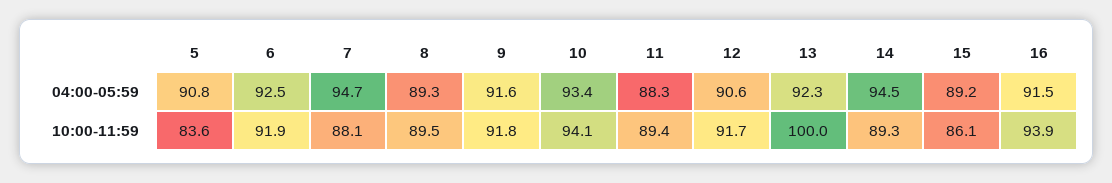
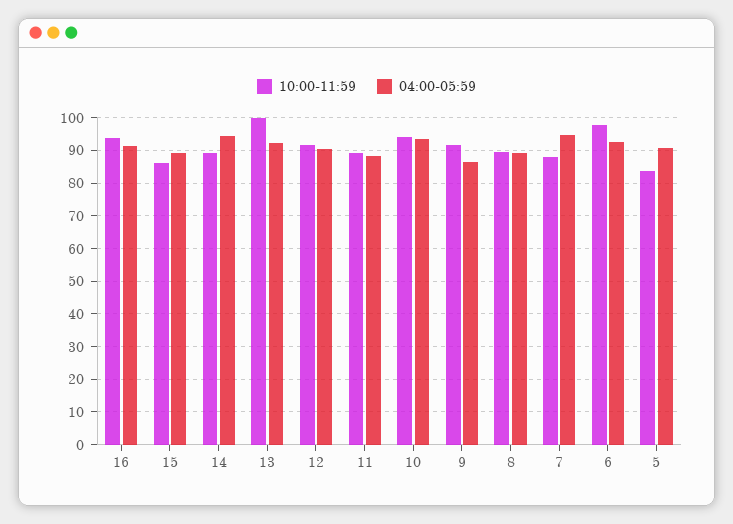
04:00-05:59, 9: 91.6 -> 86
10:00-11:59, 6: 91.9 -> 98

